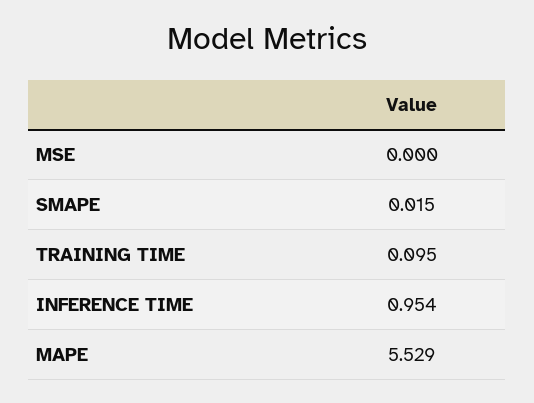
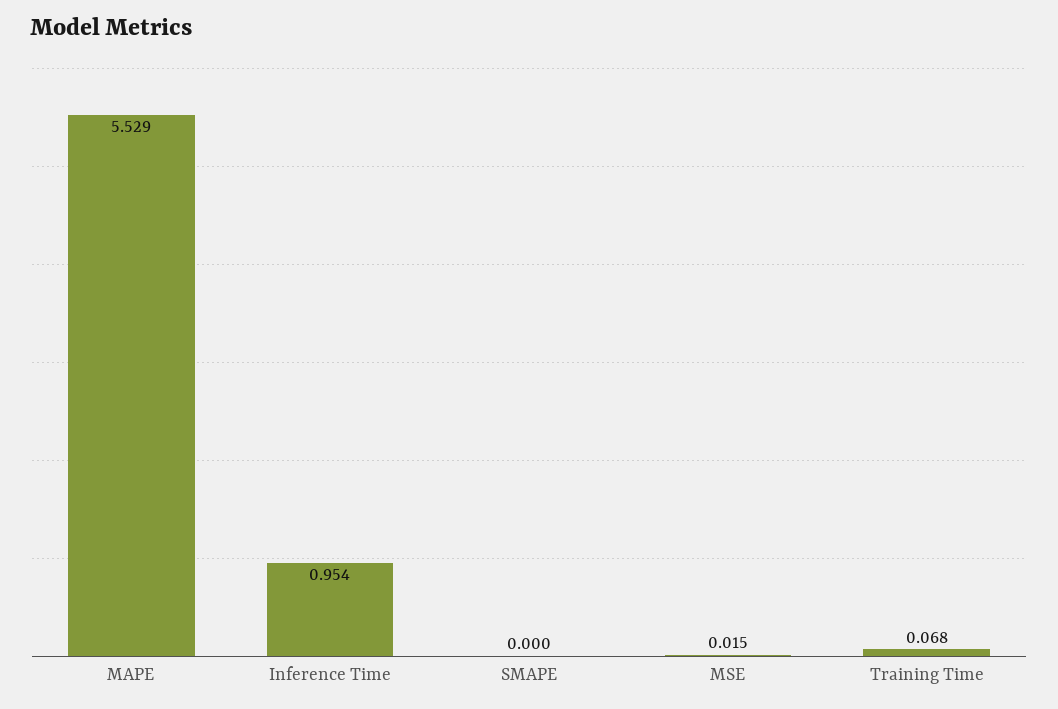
MSE: 0 -> 0.015
SMAPE: 0.015 -> 0
TRAINING TIME: 0.095 -> 0.068

